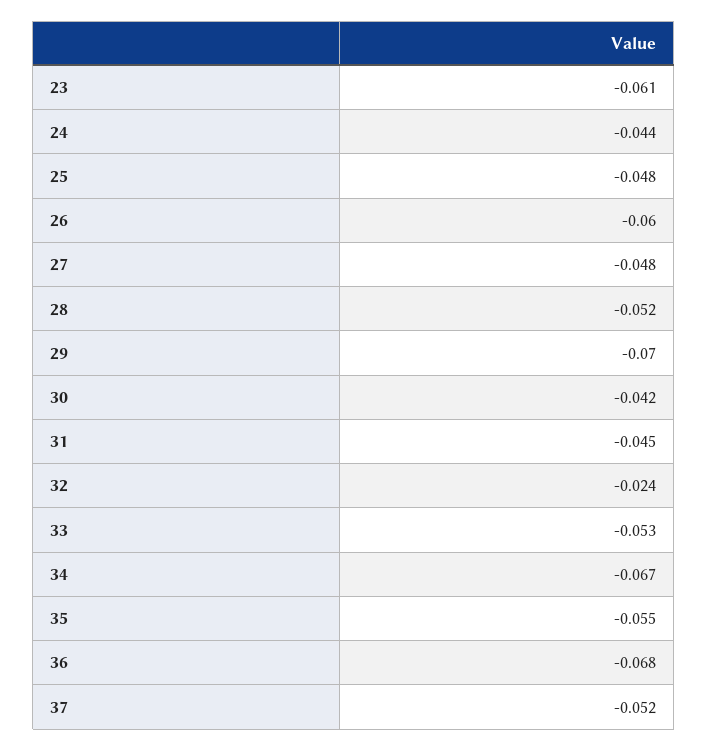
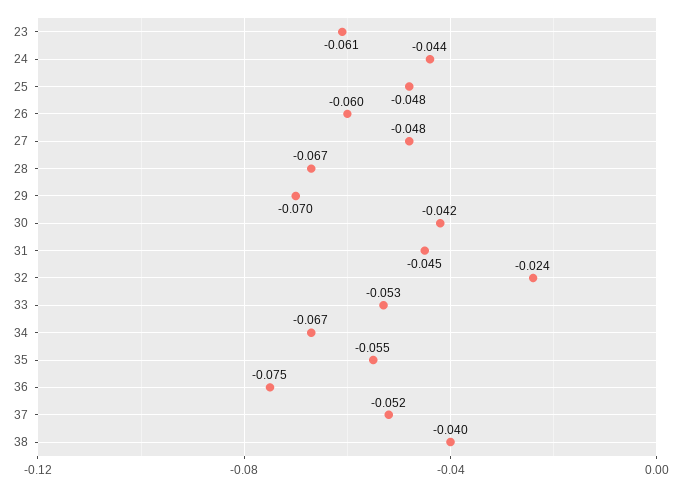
28: -0.052 -> -0.067
36: -0.068 -> -0.075
38: none -> -0.04

